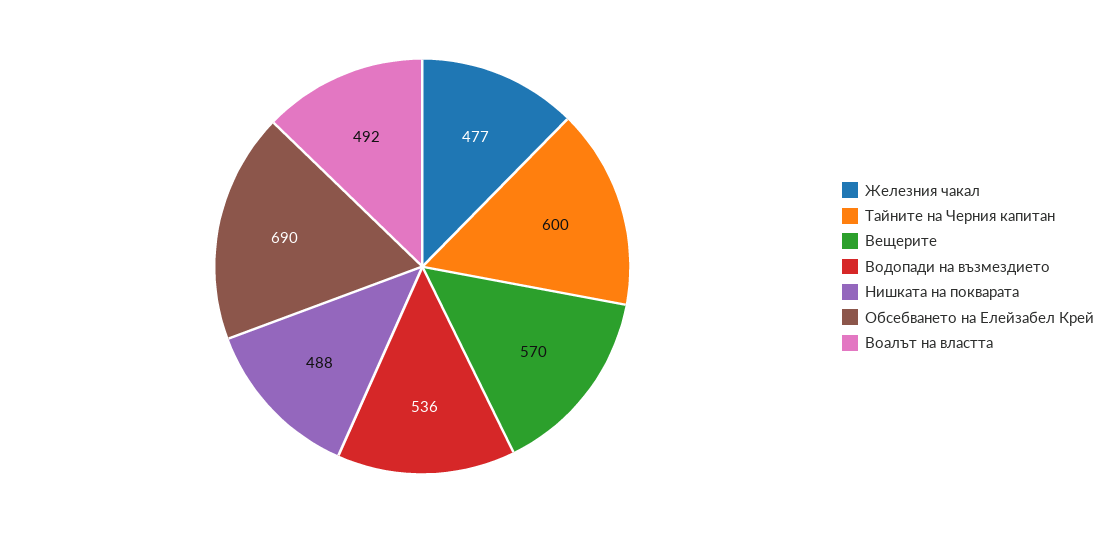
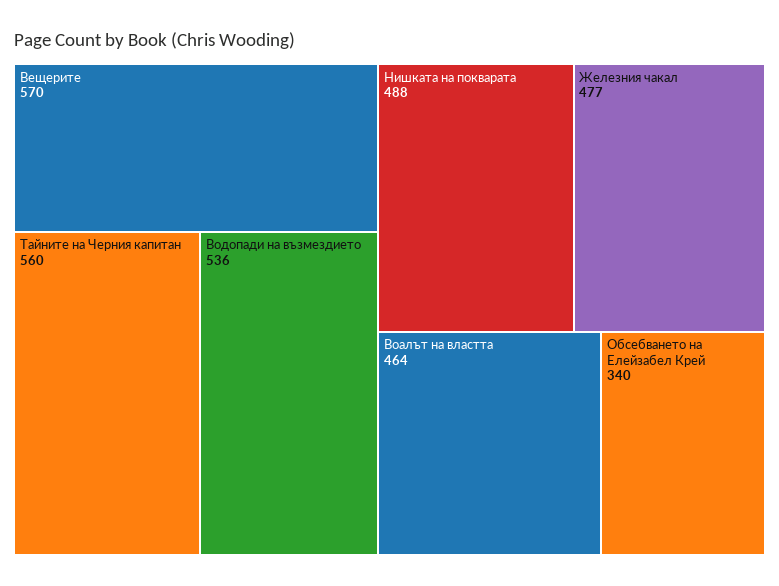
Тайните на Черния капитан: 600 -> 560
Обсебването на Елейзабел Крей: 690 -> 340
Воалът на властта: 492 -> 464

